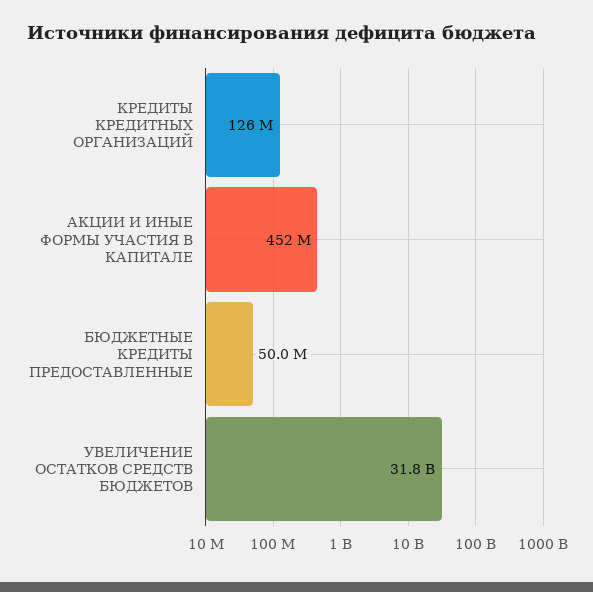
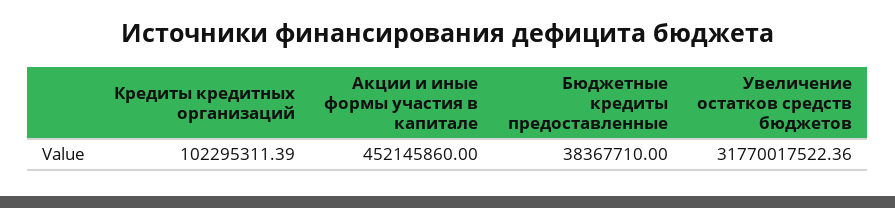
КРЕДИТЫ КРЕДИТНЫХ ОРГАНИЗАЦИЙ: 126000000 -> 102295311.39
БЮДЖЕТНЫЕ КРЕДИТЫ ПРЕДОСТАВЛЕННЫЕ: 50000000 -> 38367710

